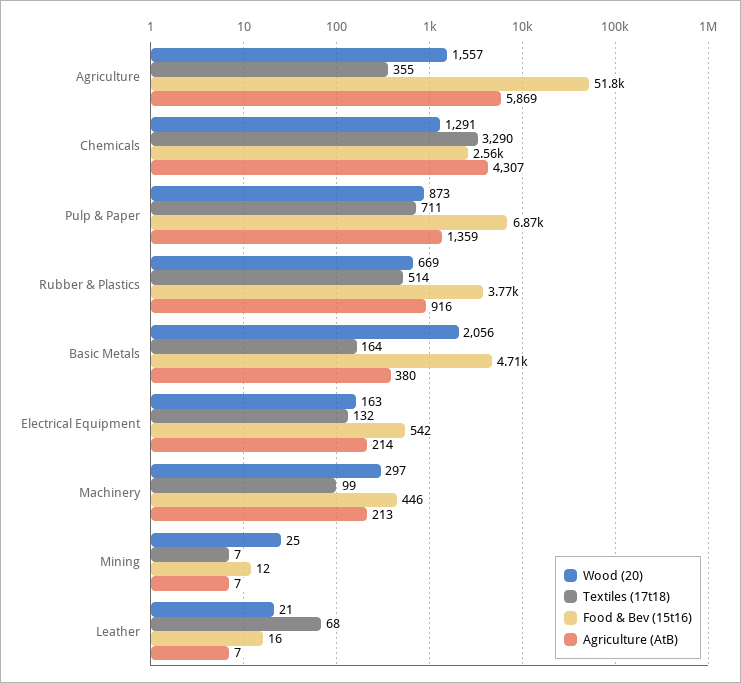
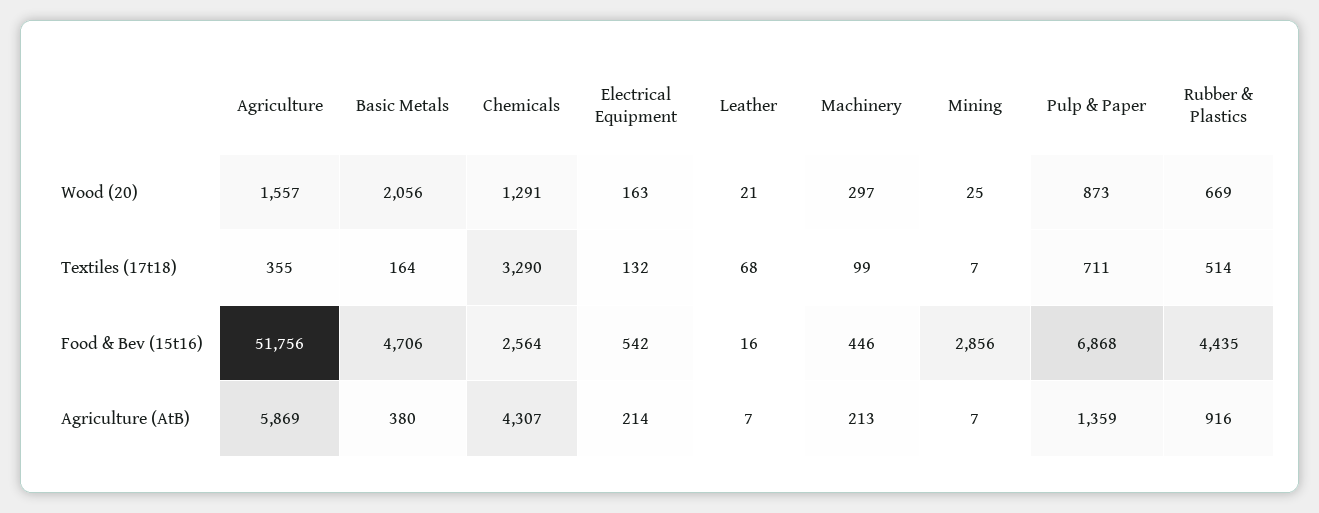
Food & Bev (15t16), Rubber & Plastics: 3770 -> 4435
Food & Bev (15t16), Mining: 12 -> 2856

